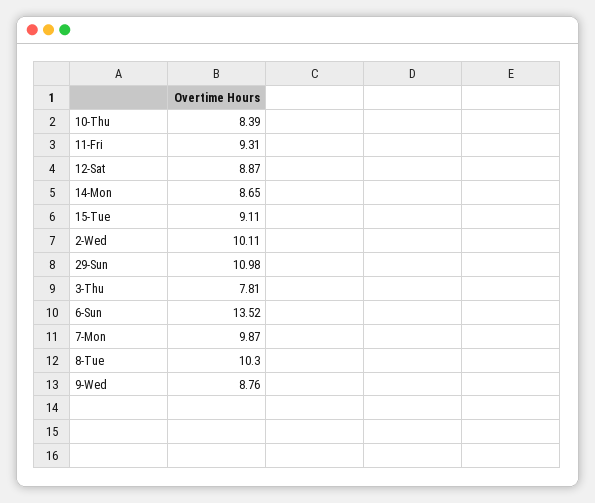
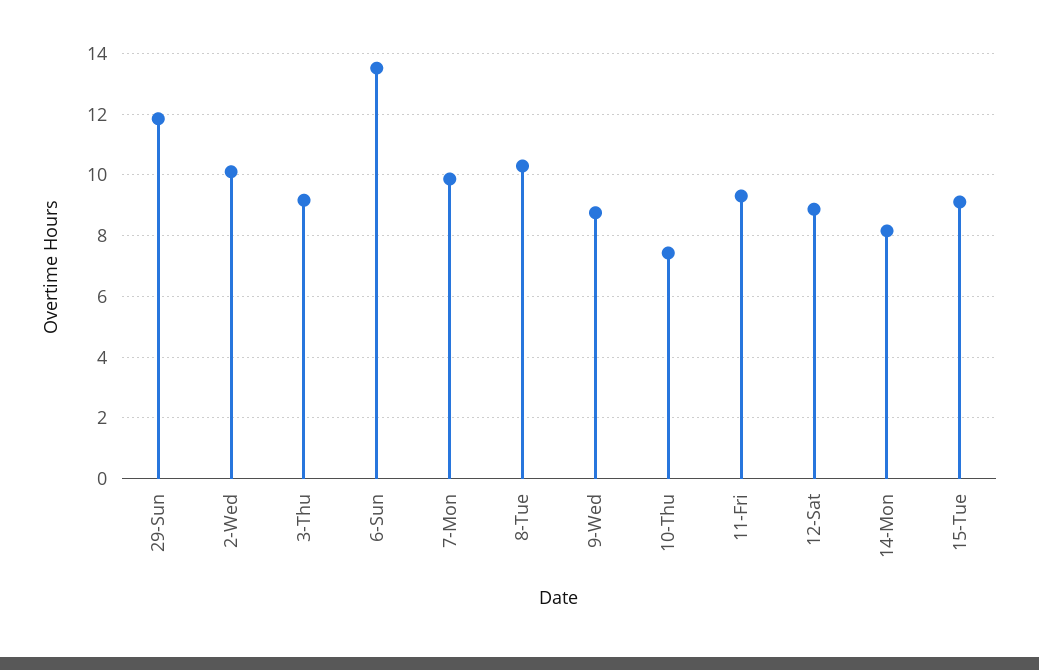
10-Thu: 8.39 -> 7.4
14-Mon: 8.65 -> 8.2
29-Sun: 10.98 -> 11.8
3-Thu: 7.81 -> 9.2

